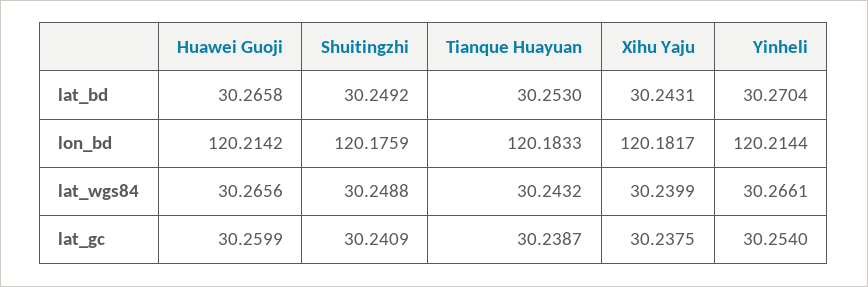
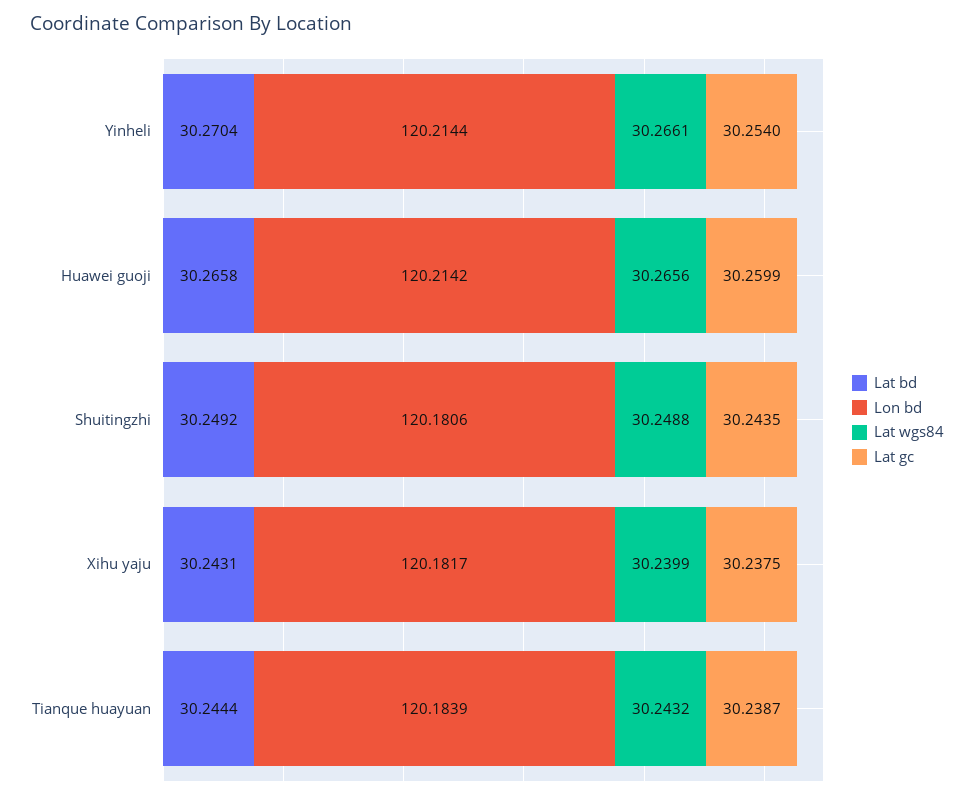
lat_bd, Tianque Huayuan: 30.253 -> 30.2444
lon_bd, Shuitingzhi: 120.1759 -> 120.1806
lon_bd, Tianque Huayuan: 120.1833 -> 120.1839
lat_gc, Shuitingzhi: 30.2409 -> 30.2435

